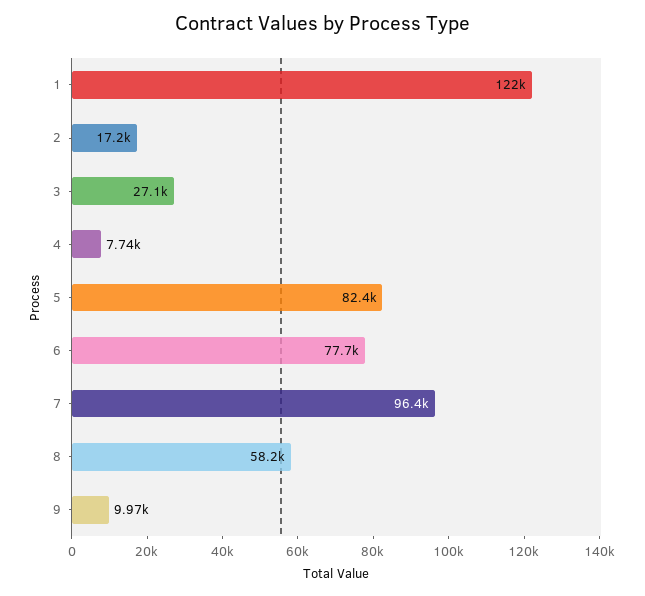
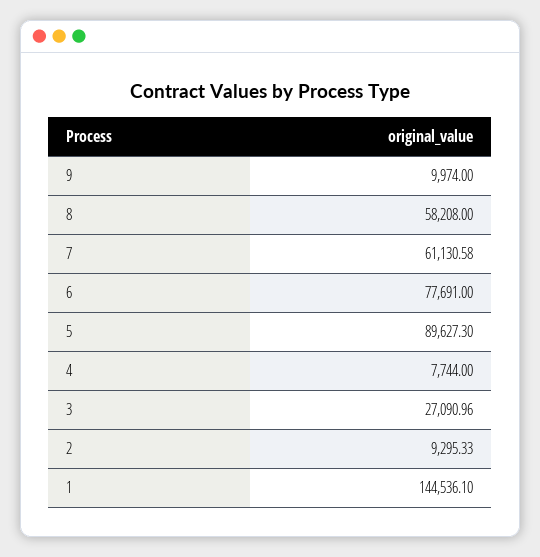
1: 122000 -> 144536.1
2: 17200 -> 9295.33
5: 82400 -> 89627.3
7: 96400 -> 61130.58

